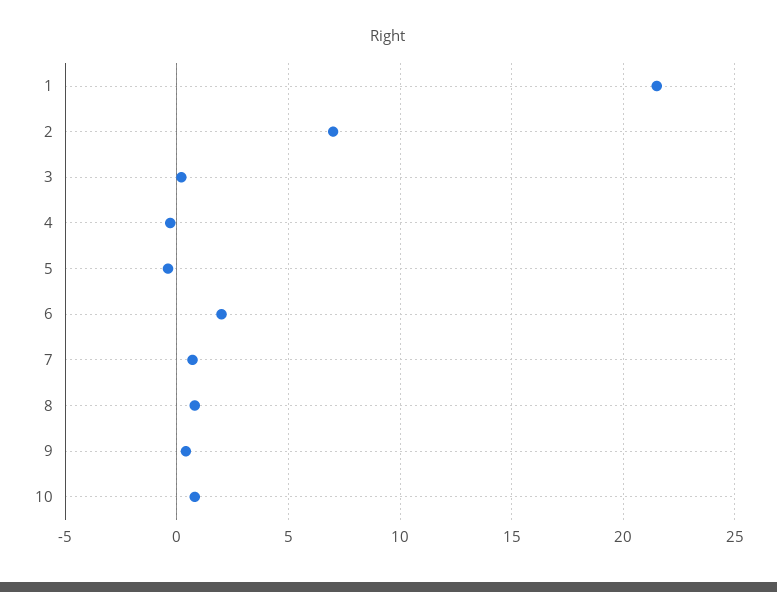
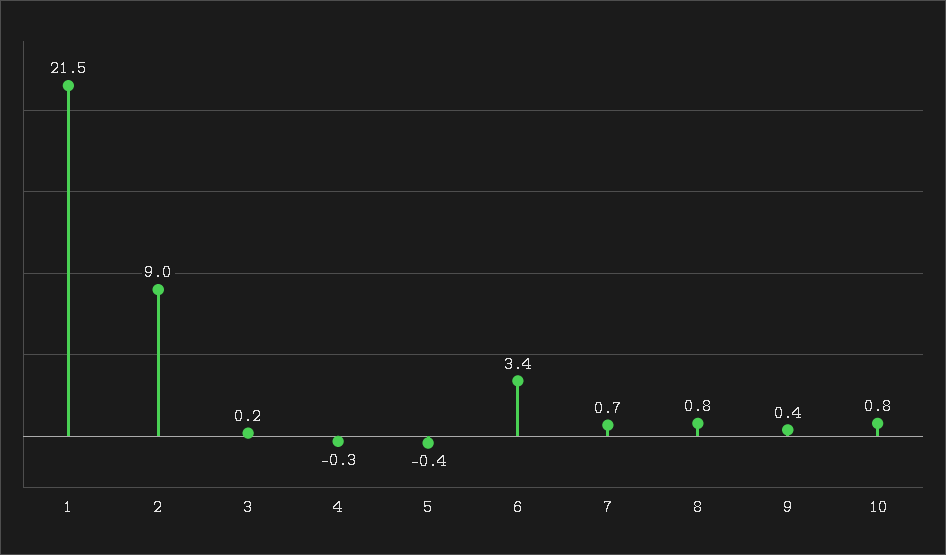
2: 7 -> 9
6: 2 -> 3.4

